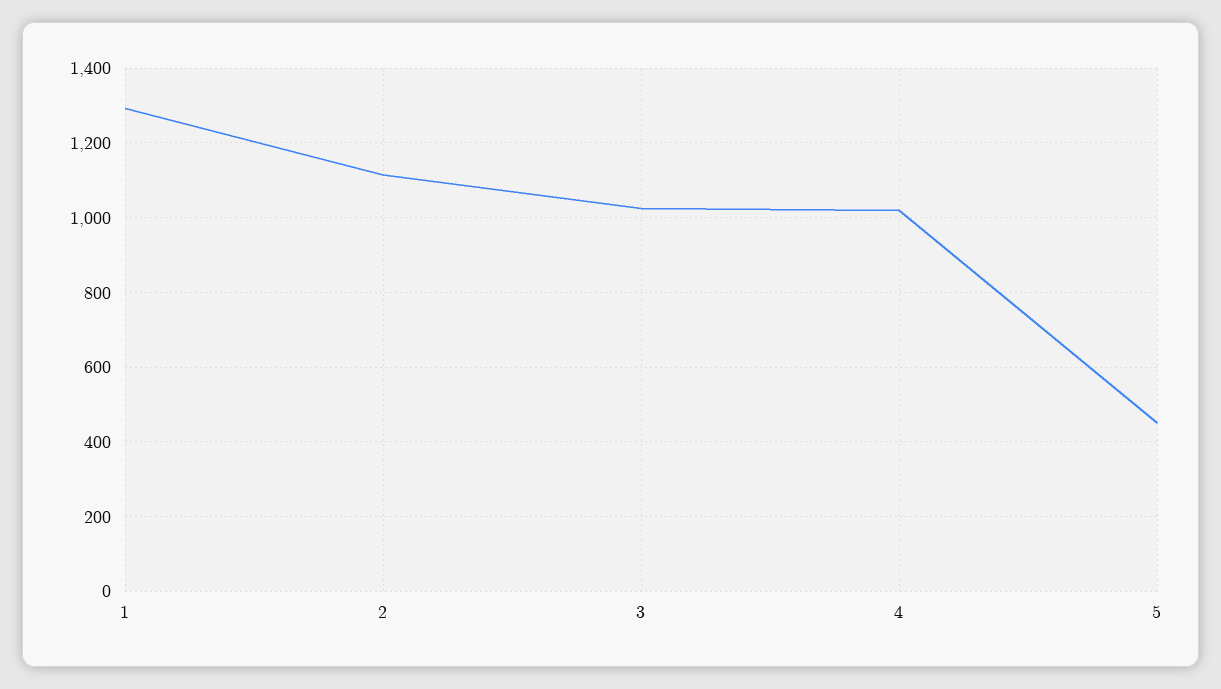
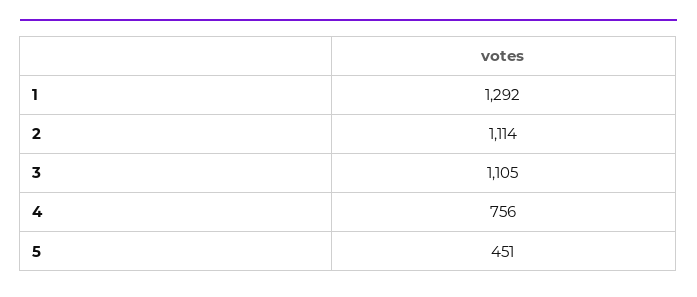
3: 1020 -> 1105
4: 1020 -> 756

